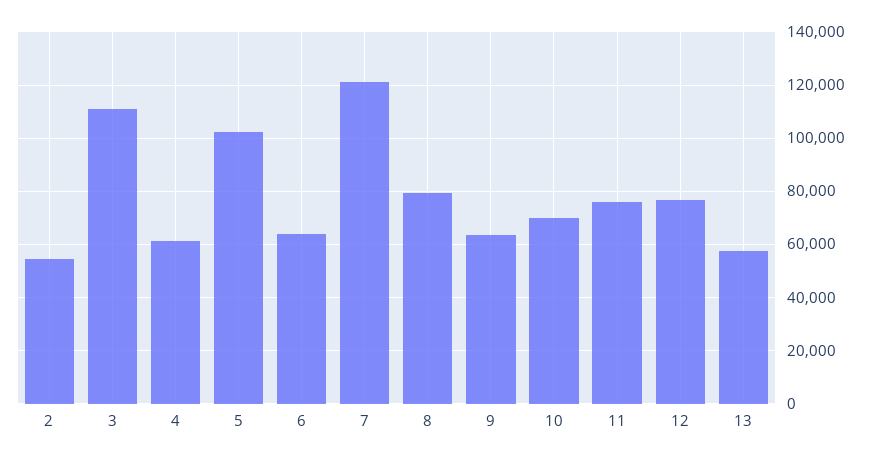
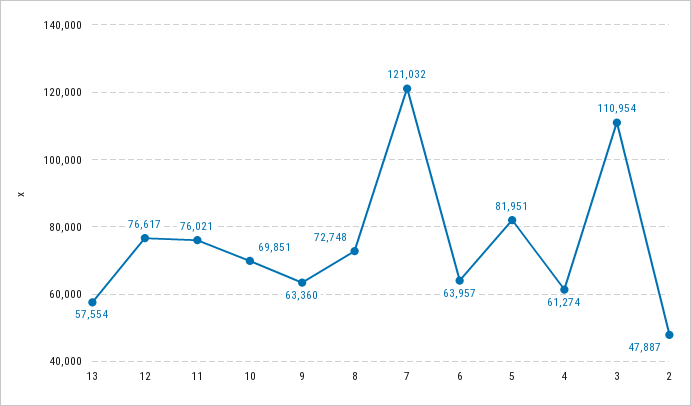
2: 55000 -> 47887
5: 102500 -> 81951
8: 80000 -> 72748

